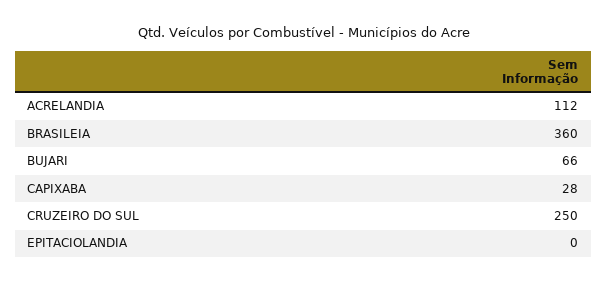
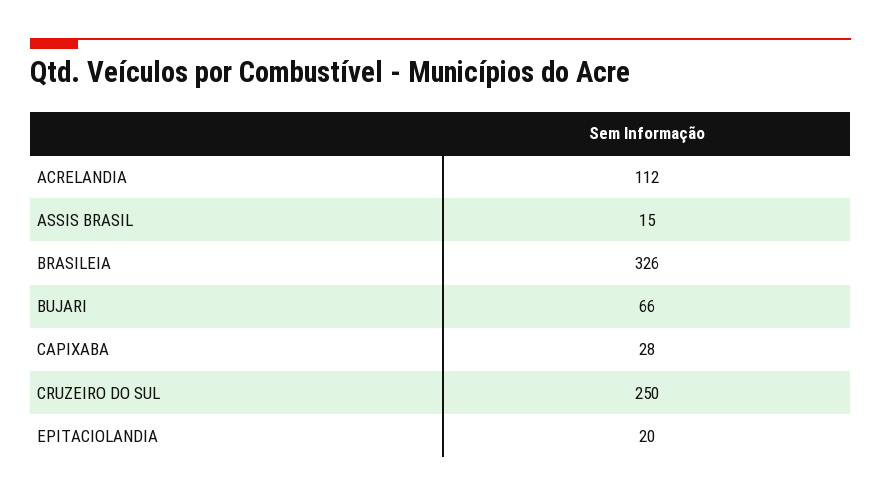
BRASILEIA: 360 -> 326
EPITACIOLANDIA: 0 -> 20
ASSIS BRASIL: none -> 15

